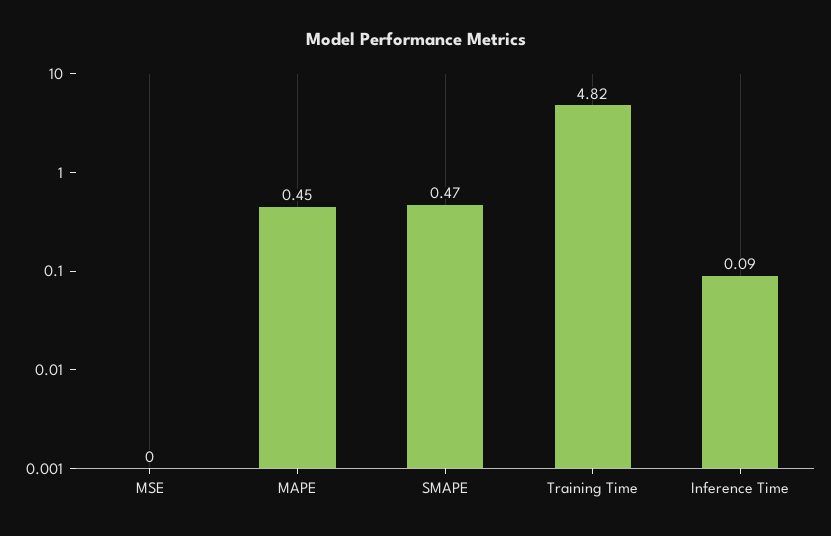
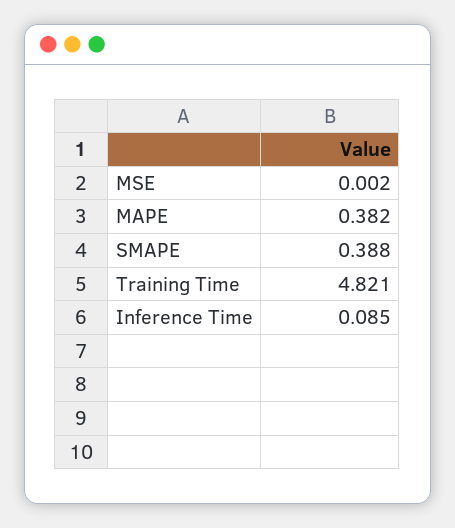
MAPE: 0.45 -> 0.382
SMAPE: 0.47 -> 0.388

